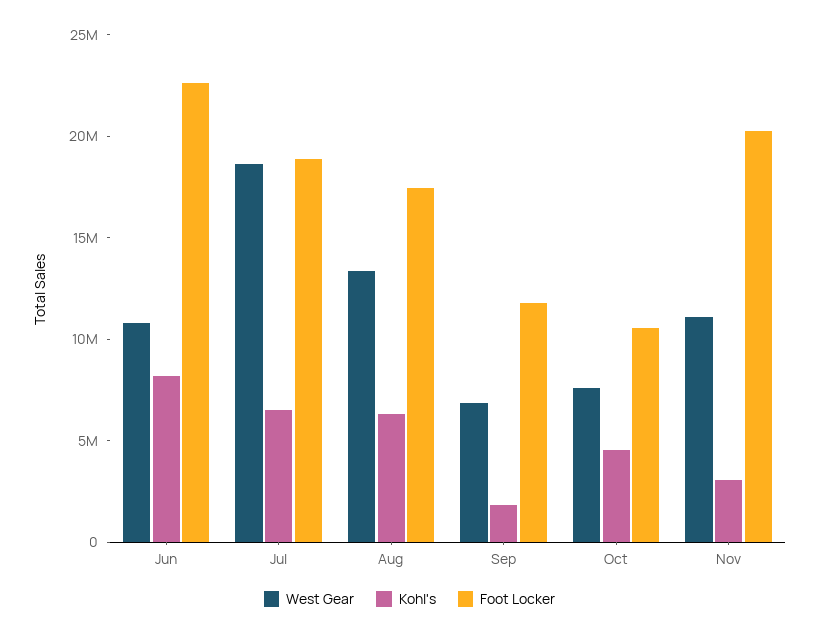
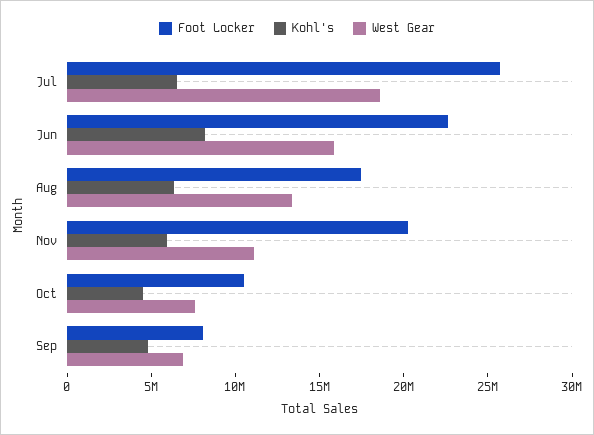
West Gear, Jun: 11000000 -> 16000000
Foot Locker, Jul: 19000000 -> 26000000
Kohl's, Sep: 2000000 -> 5000000
Foot Locker, Sep: 12000000 -> 8000000
Kohl's, Nov: 3000000 -> 6000000

